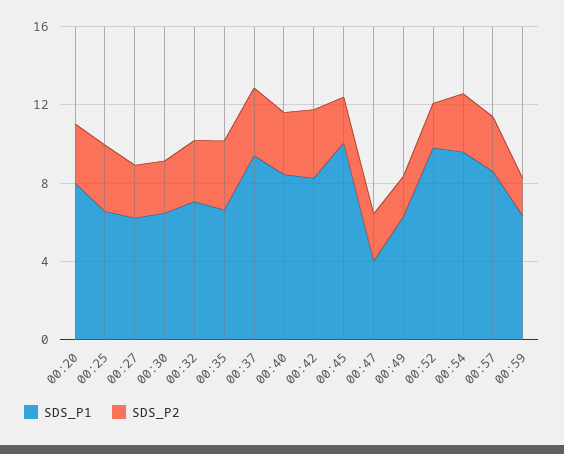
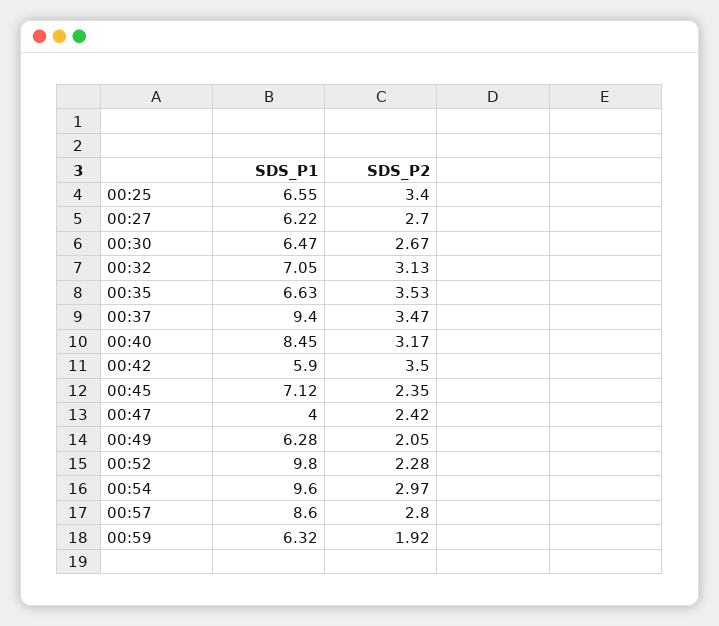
SDS_P1, 00:20: 8 -> none
SDS_P2, 00:20: 3 -> none
SDS_P1, 00:42: 8 -> 5.9
SDS_P1, 00:45: 10 -> 7.12

